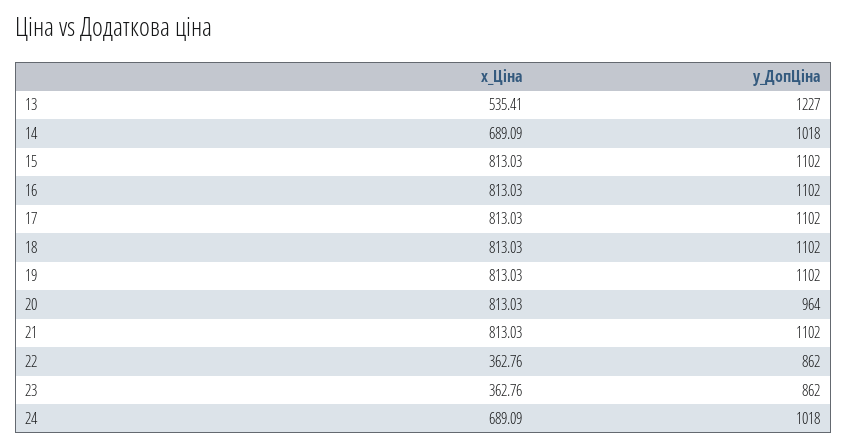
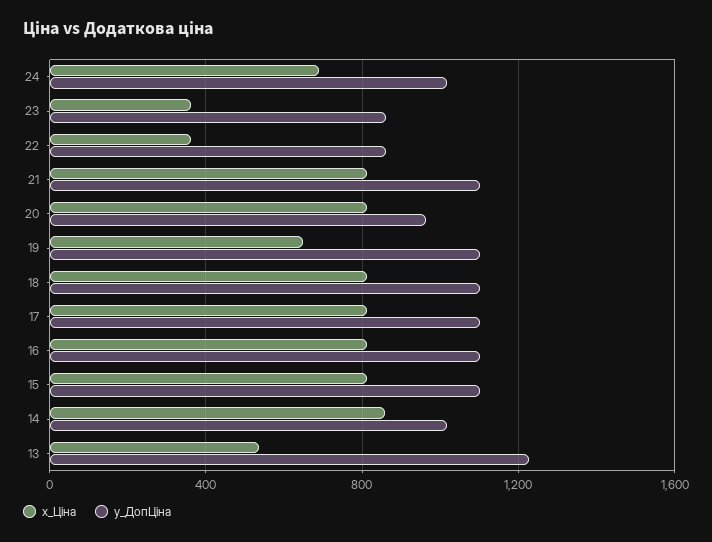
x_Ціна, 14: 689.09 -> 850
x_Ціна, 19: 813.03 -> 650

